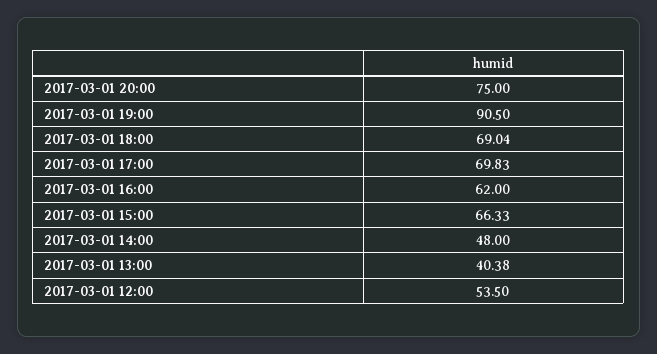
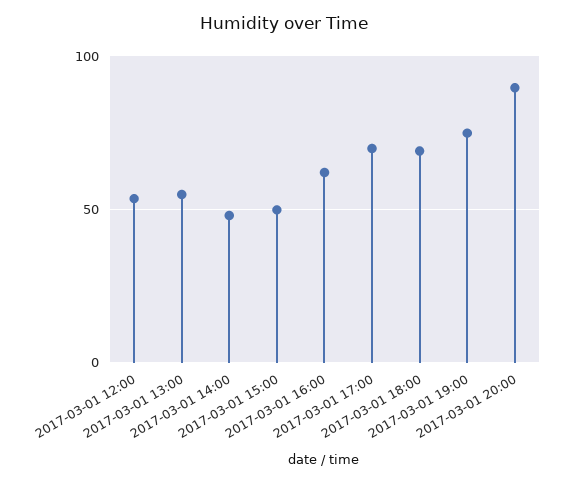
2017-03-01 20:00: 75 -> 90
2017-03-01 19:00: 90.5 -> 75
2017-03-01 15:00: 66.33 -> 50
2017-03-01 13:00: 40.38 -> 55

